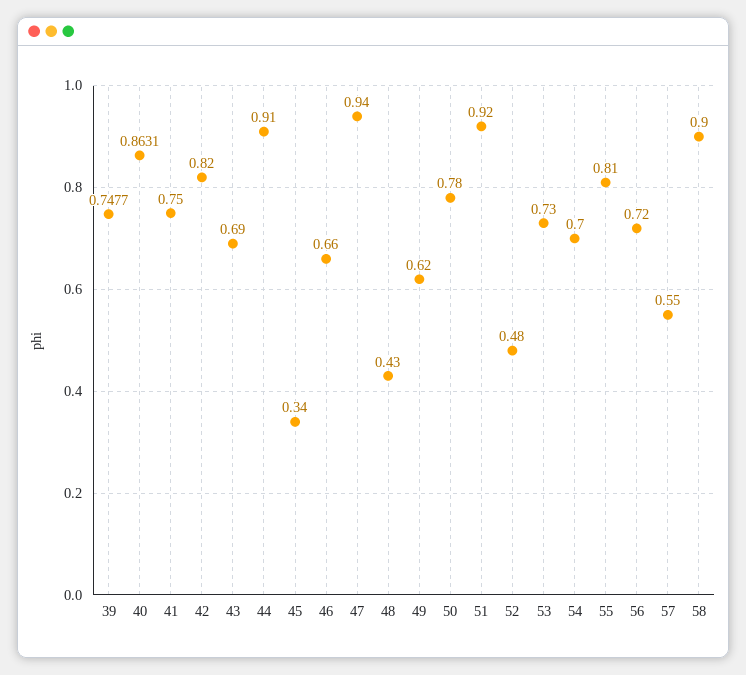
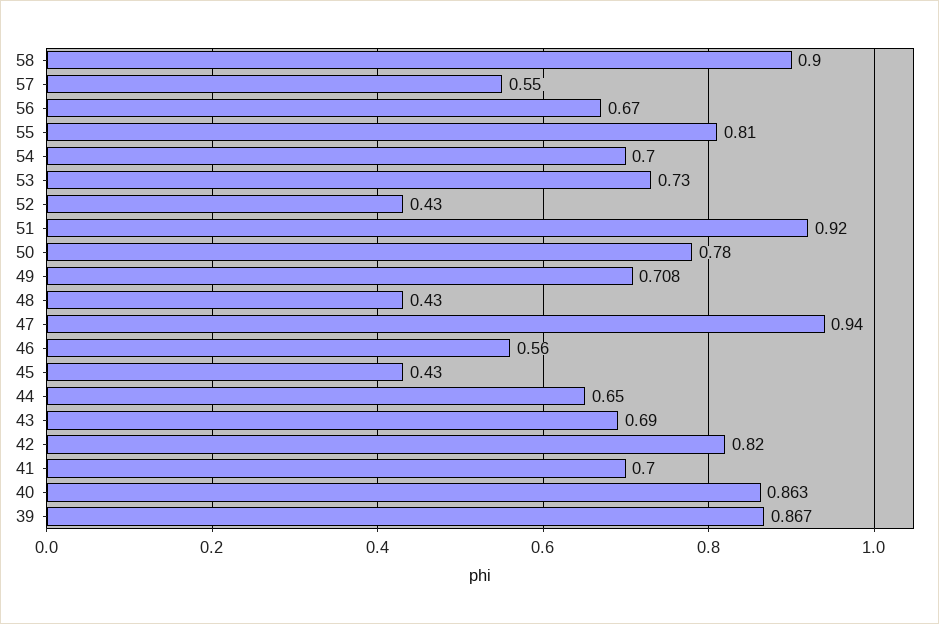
39: 0.7477 -> 0.867
41: 0.75 -> 0.7
44: 0.91 -> 0.65
45: 0.34 -> 0.43
46: 0.66 -> 0.56
49: 0.62 -> 0.708
52: 0.48 -> 0.43
56: 0.72 -> 0.67

